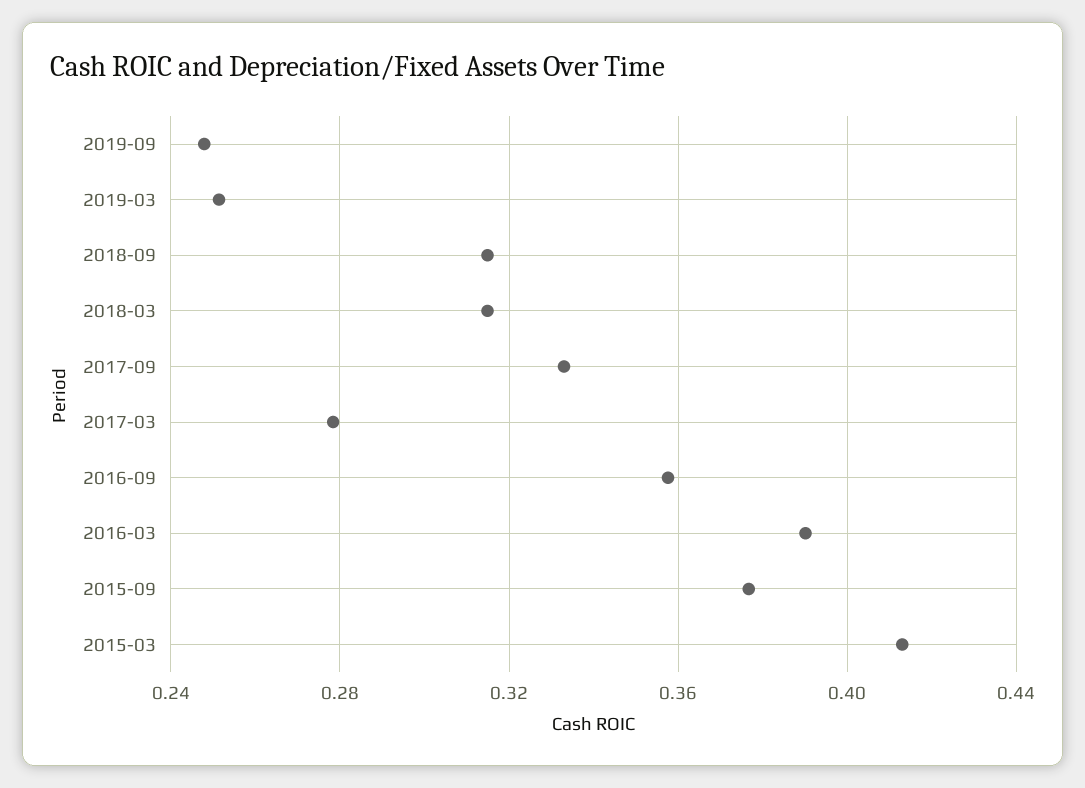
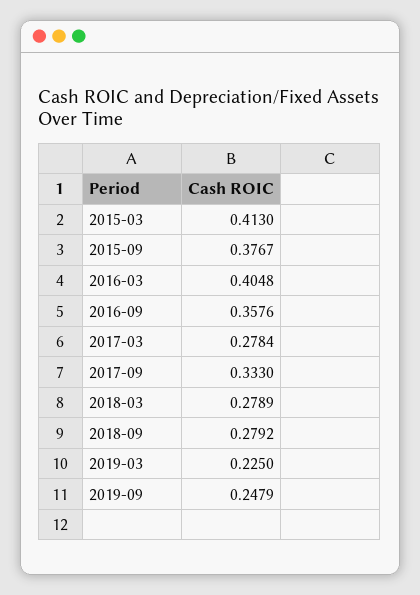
2019-03: 0.25 -> 0.225
2018-09: 0.315 -> 0.2792
2018-03: 0.315 -> 0.2789
2016-03: 0.39 -> 0.4048

